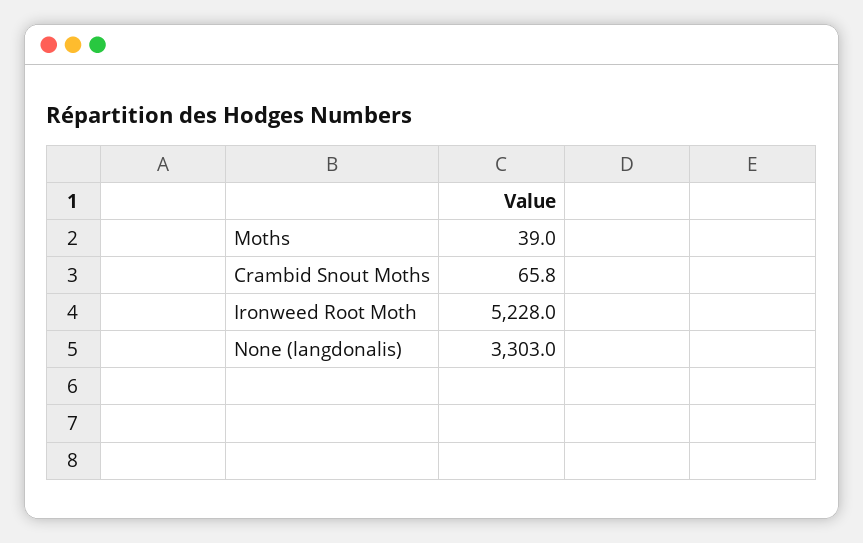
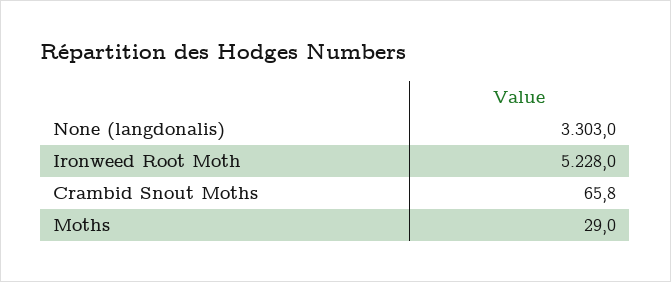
Moths: 39 -> 29

